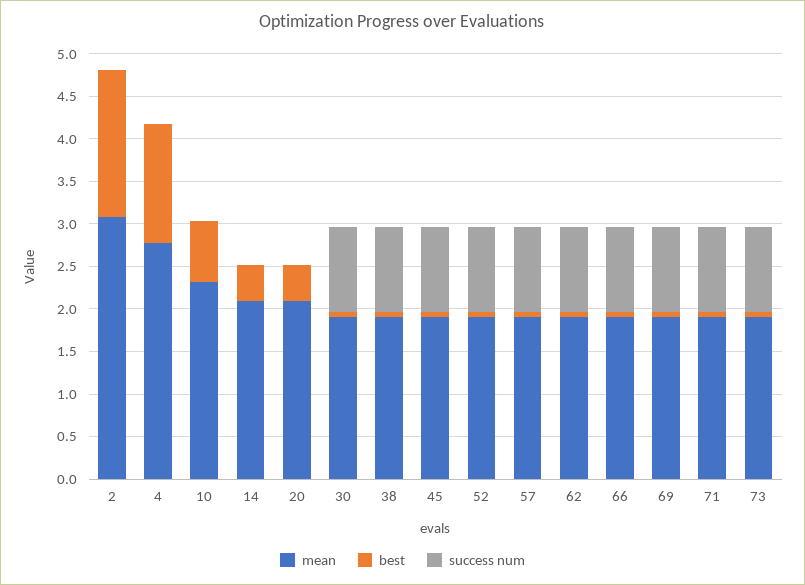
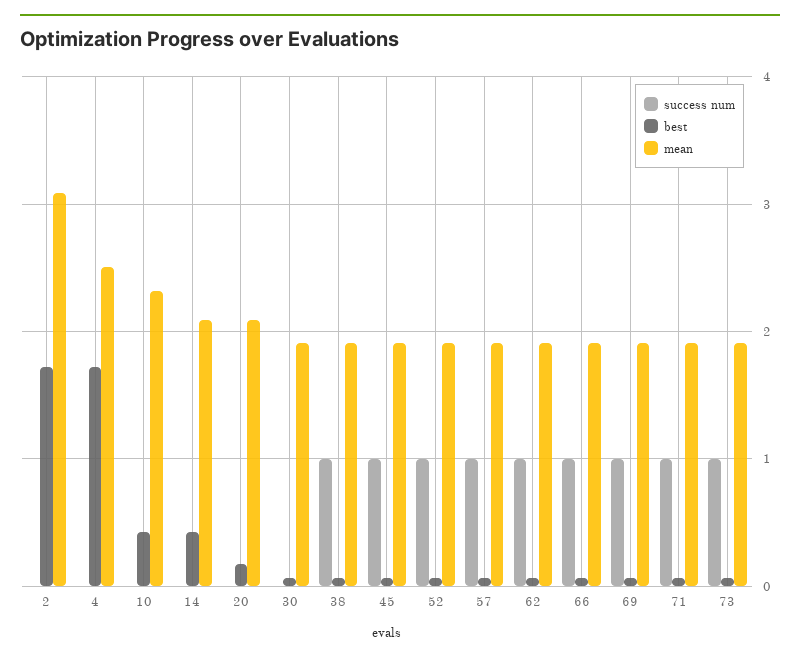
mean, 4: 2.8 -> 2.5
best, 4: 1.4 -> 1.7
best, 10: 0.7 -> 0.4
best, 20: 0.4 -> 0.2
success num, 30: 1 -> 0

